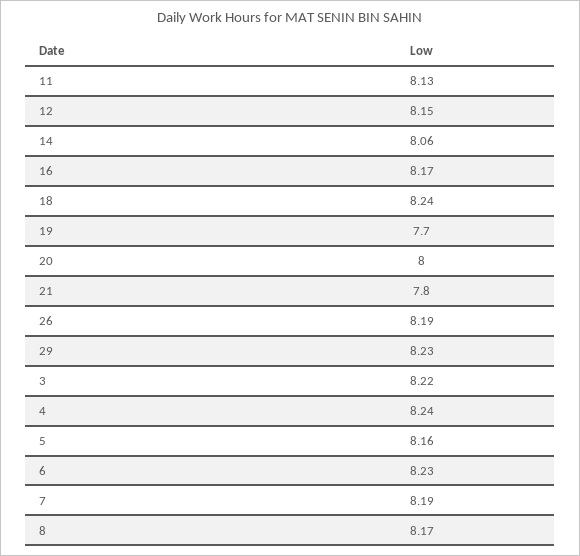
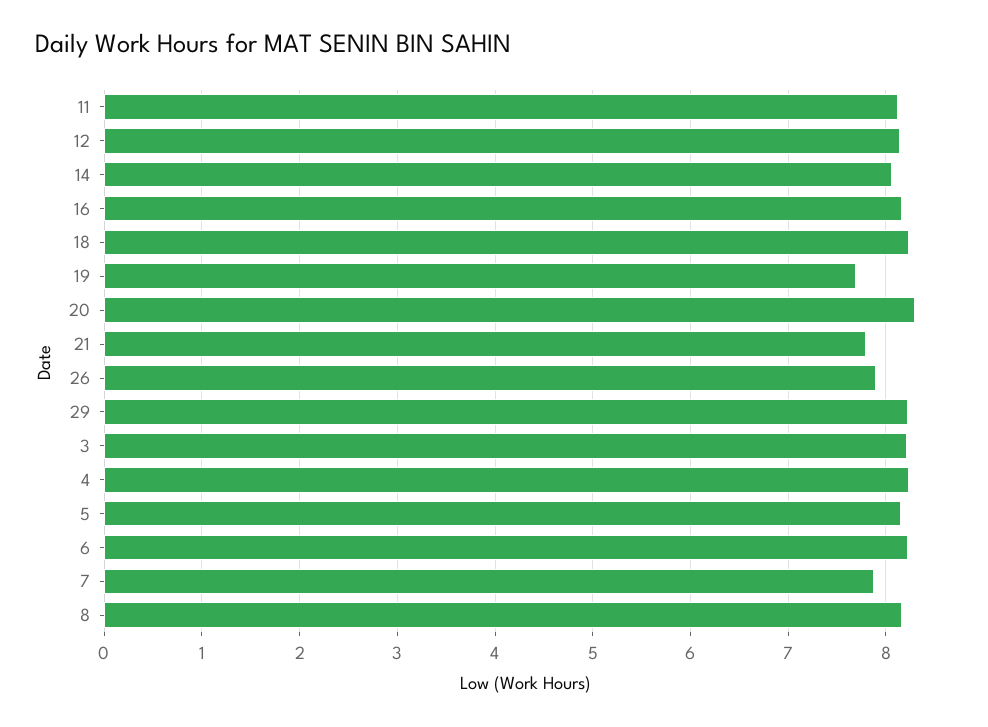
20: 8 -> 8.3
26: 8.19 -> 7.9
7: 8.19 -> 7.9

